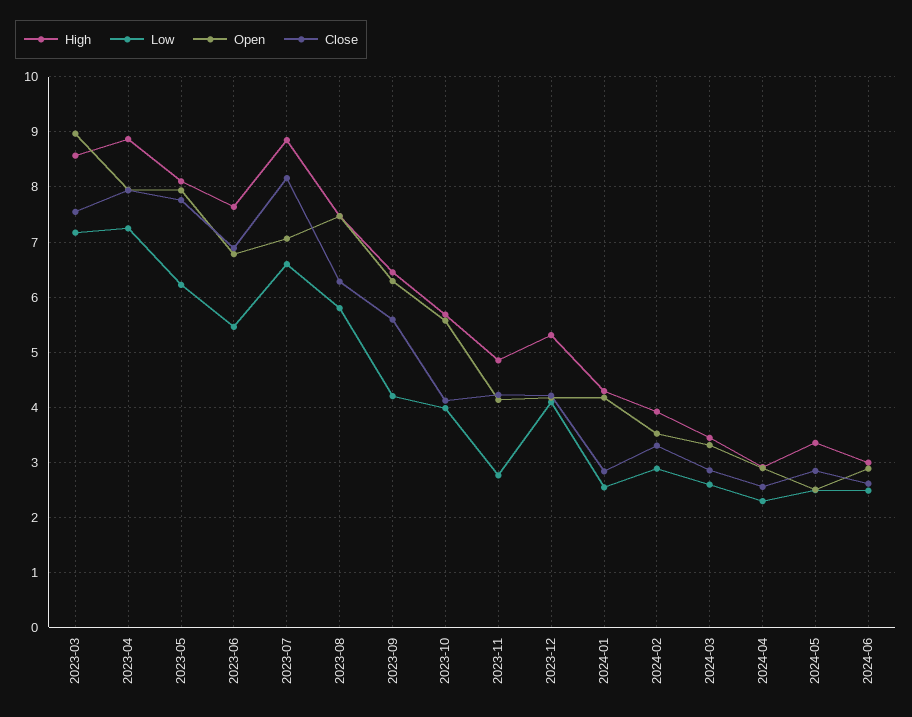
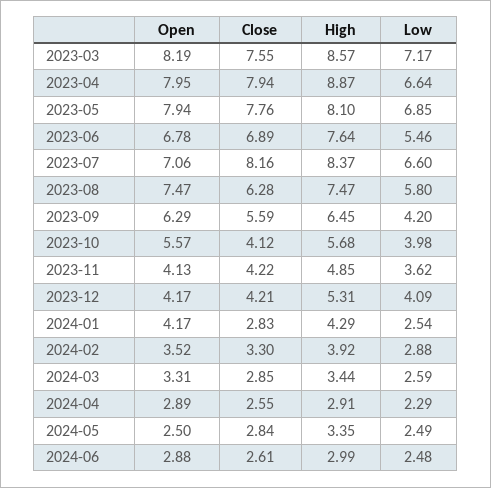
Open, 2023-03: 9 -> 8.19
Low, 2023-04: 7.2 -> 6.64
Low, 2023-05: 6.2 -> 6.85
High, 2023-07: 8.8 -> 8.37
Low, 2023-11: 2.8 -> 3.62

